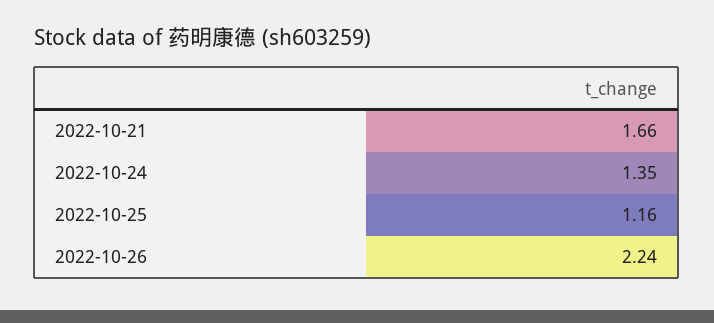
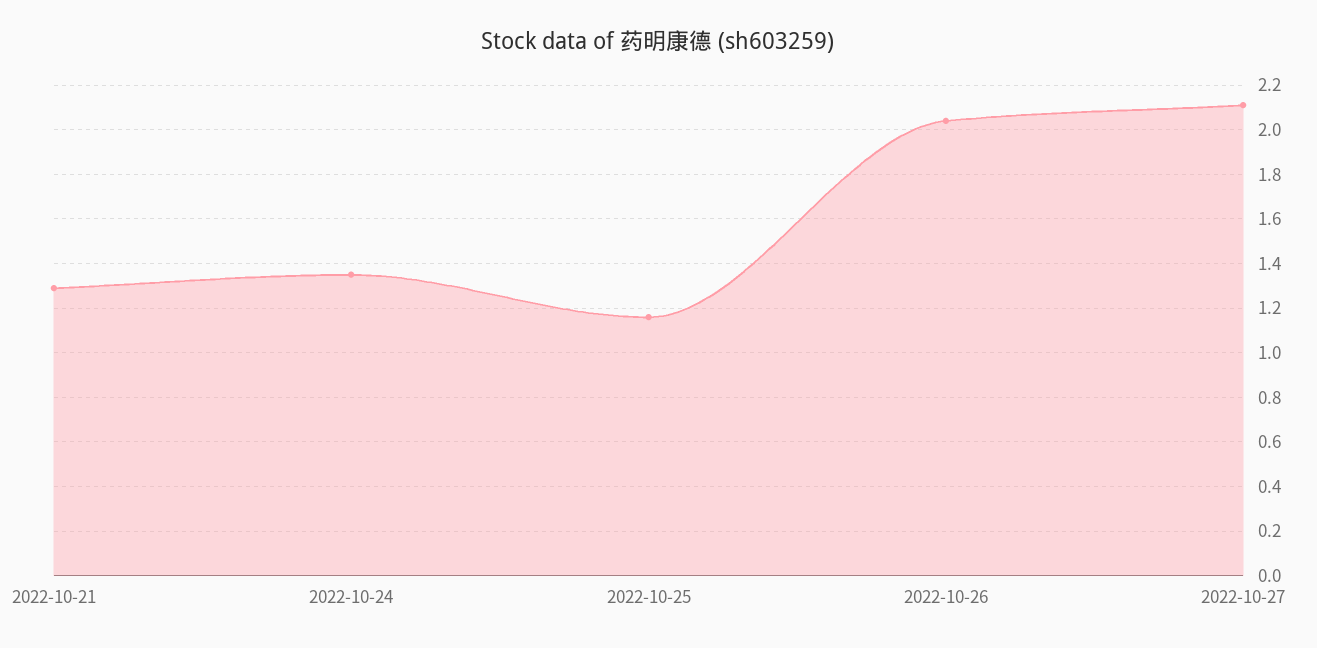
2022-10-21: 1.66 -> 1.3
2022-10-26: 2.24 -> 2.05
2022-10-27: none -> 2.1

